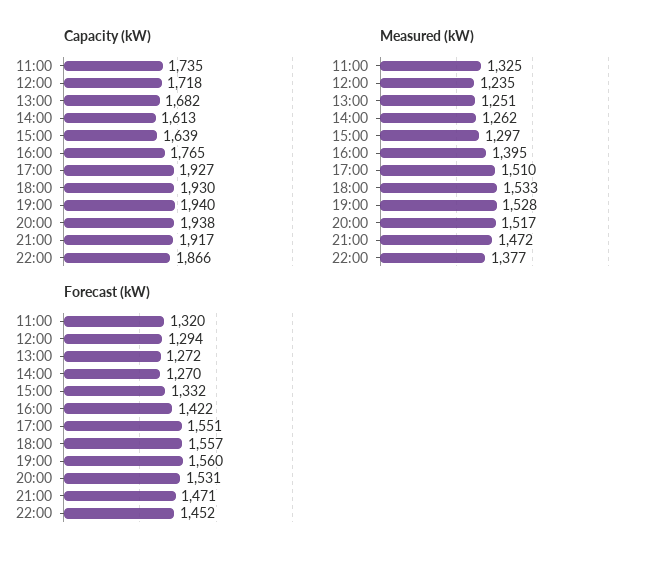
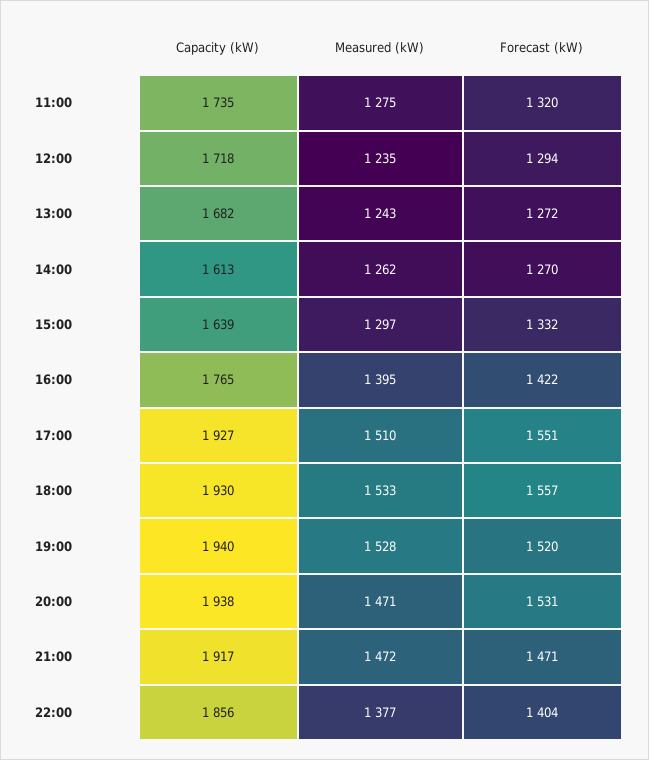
Capacity (kW), 22:00: 1866 -> 1856
Measured (kW), 11:00: 1325 -> 1275
Measured (kW), 13:00: 1251 -> 1243
Measured (kW), 20:00: 1517 -> 1471
Forecast (kW), 19:00: 1560 -> 1520
Forecast (kW), 22:00: 1452 -> 1404

